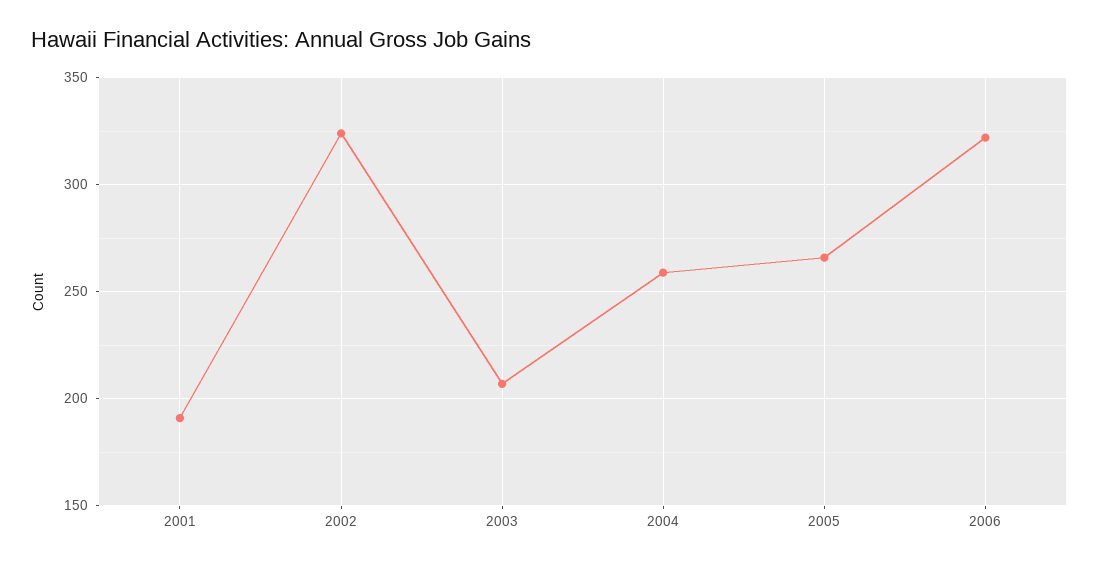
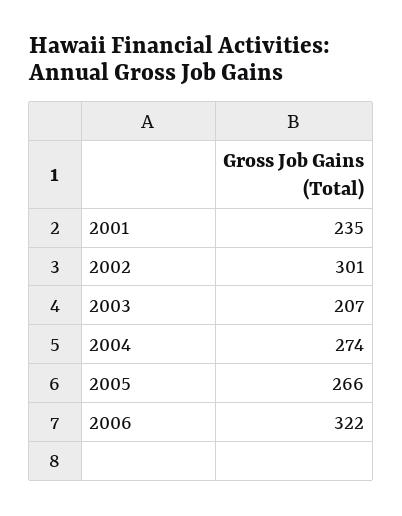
2001: 190 -> 235
2002: 325 -> 301
2004: 260 -> 274

